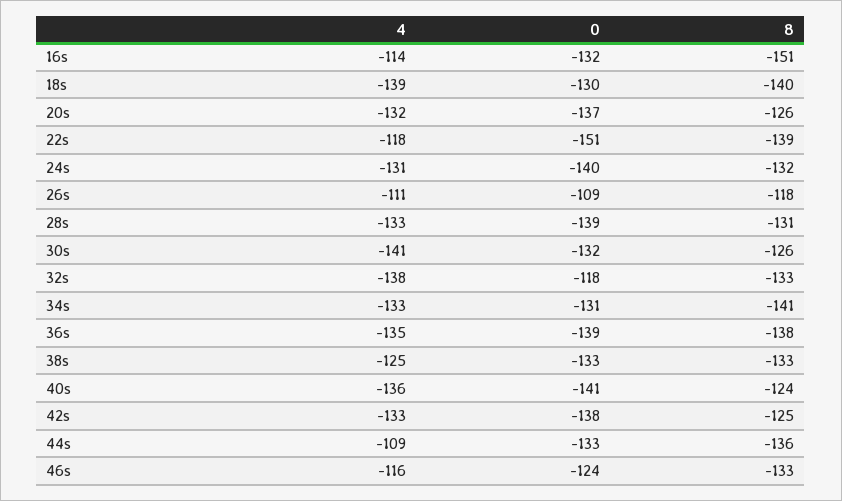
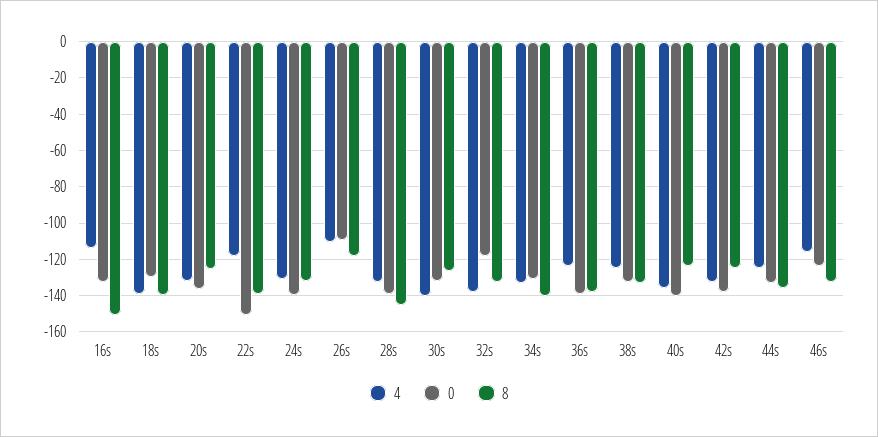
8, 28s: -131 -> -145
4, 36s: -135 -> -125
4, 44s: -109 -> -125

